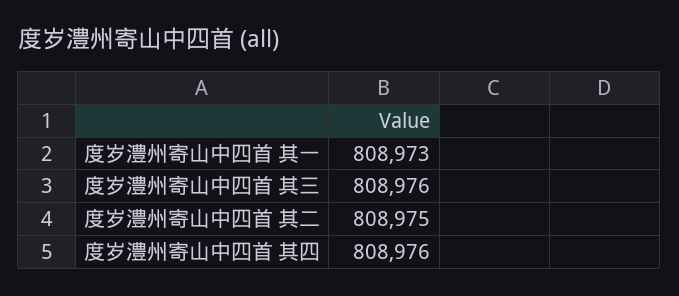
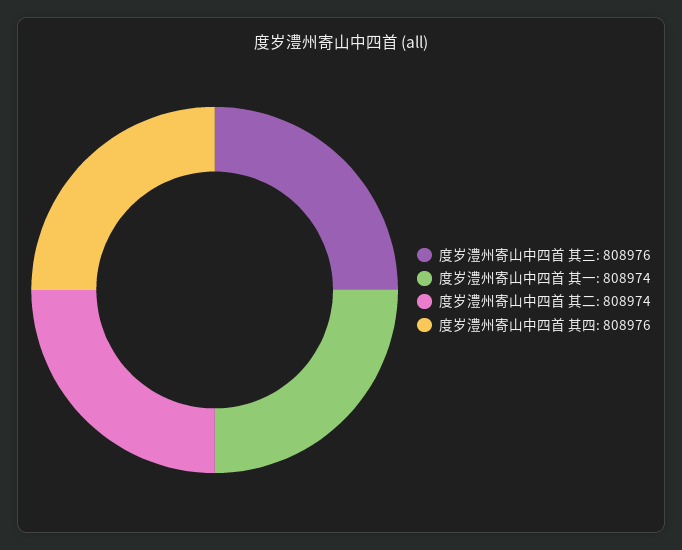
度岁澧州寄山中四首 其一: 808973 -> 808974
度岁澧州寄山中四首 其二: 808975 -> 808974

